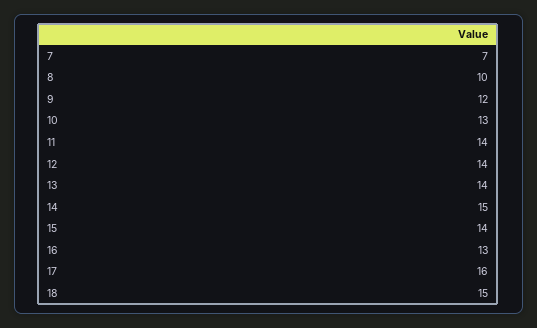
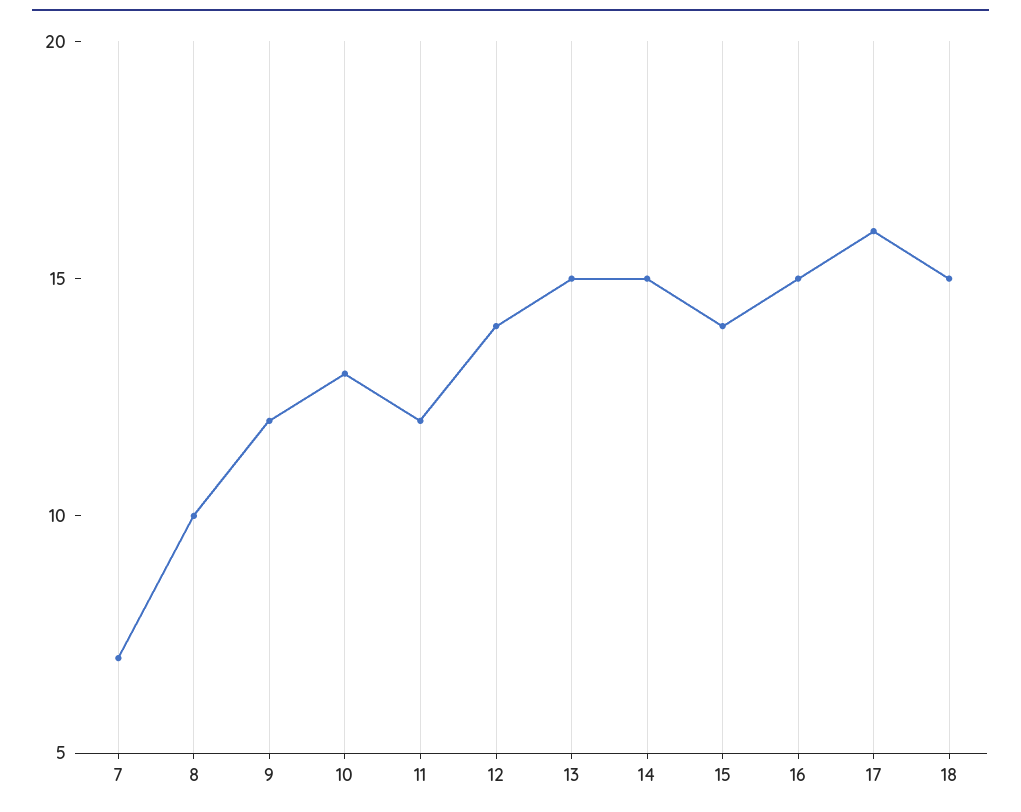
11: 14 -> 12
13: 14 -> 15
16: 13 -> 15

